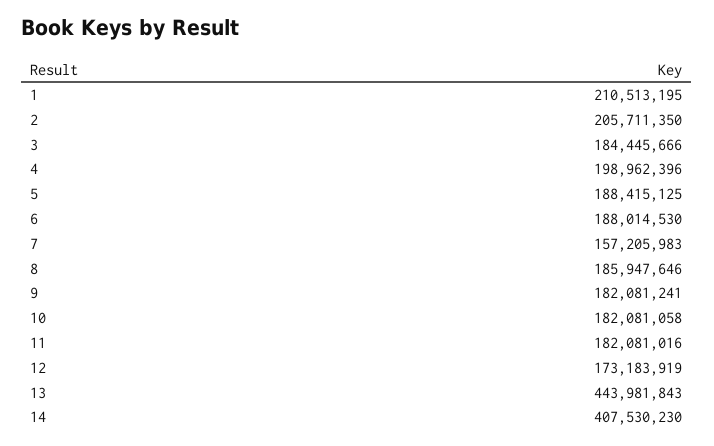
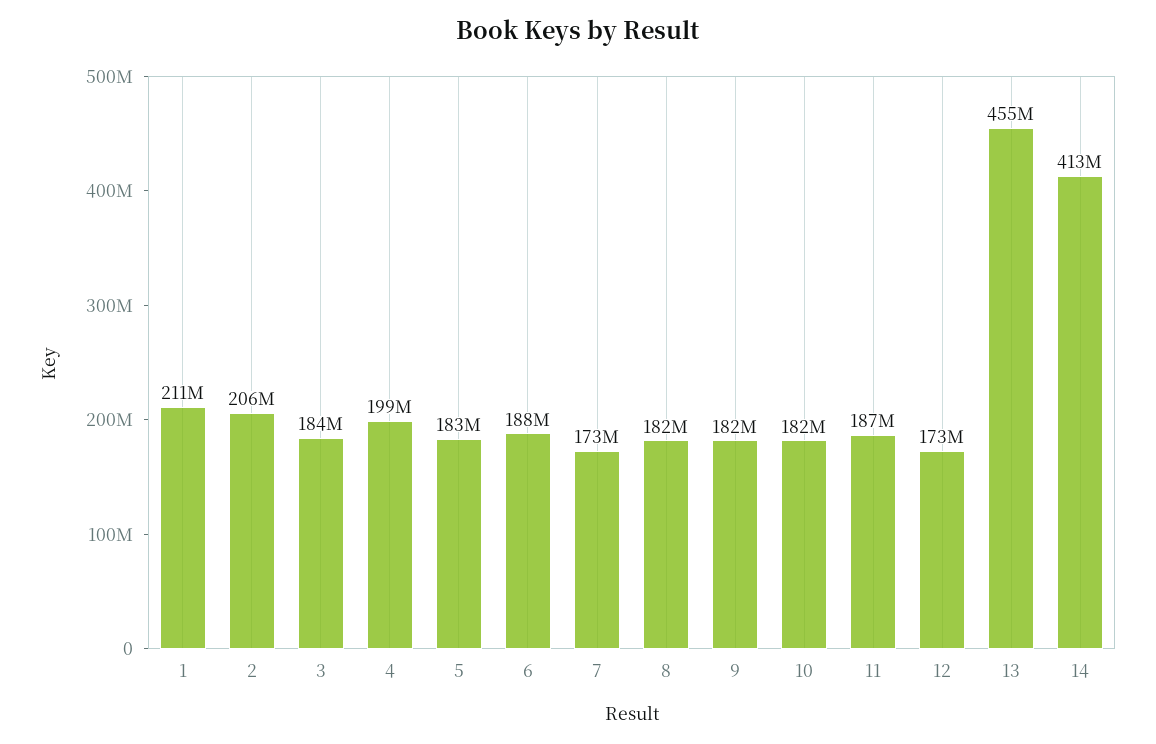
5: 188415125 -> 183000000
7: 157205983 -> 173000000
8: 185947646 -> 182000000
11: 182081016 -> 187000000
13: 443981843 -> 455000000
14: 407530230 -> 413000000

